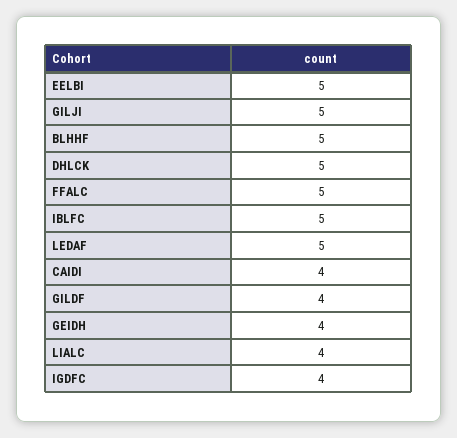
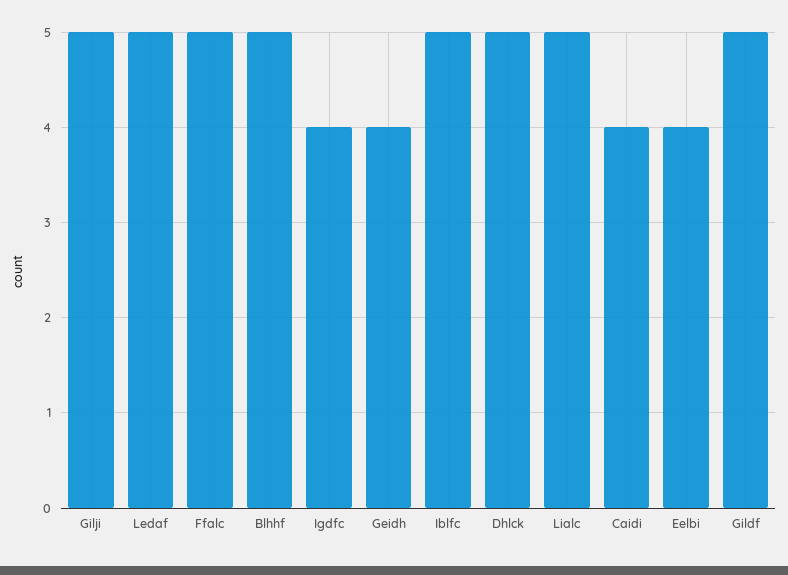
EELBI: 5 -> 4
GILDF: 4 -> 5
LIALC: 4 -> 5

